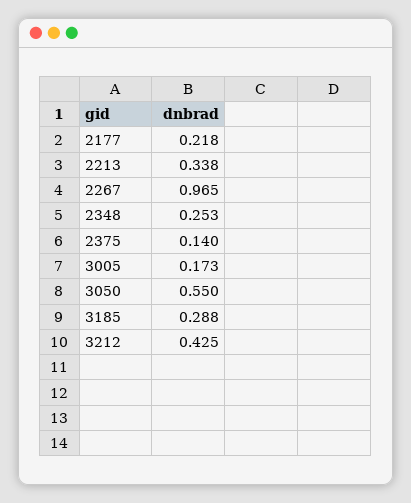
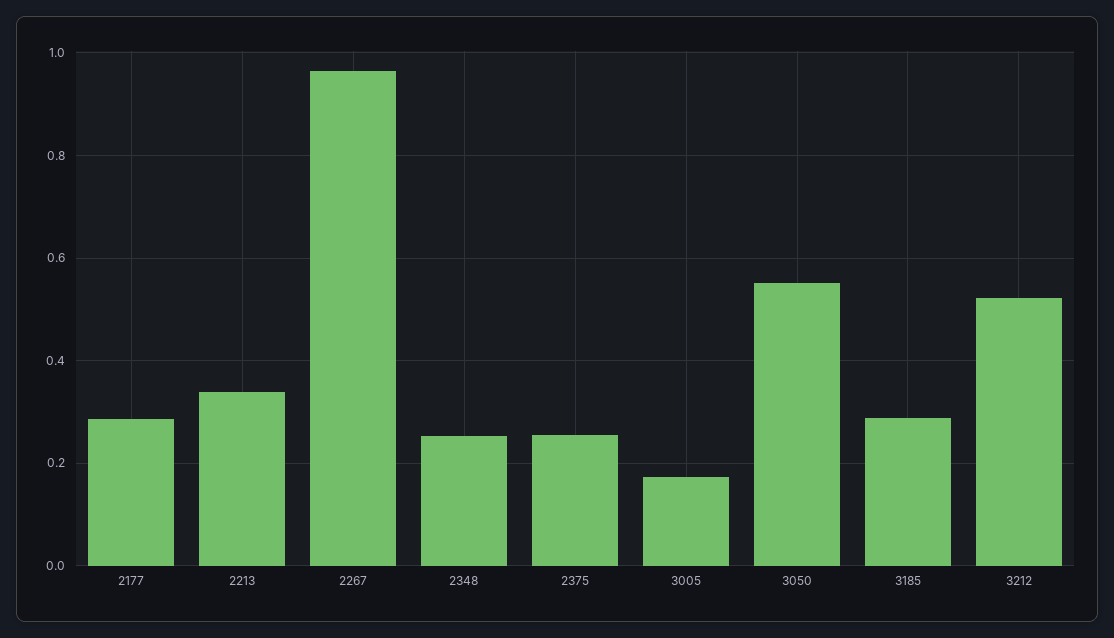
2177: 0.218 -> 0.28
2375: 0.14 -> 0.26
3212: 0.425 -> 0.52

